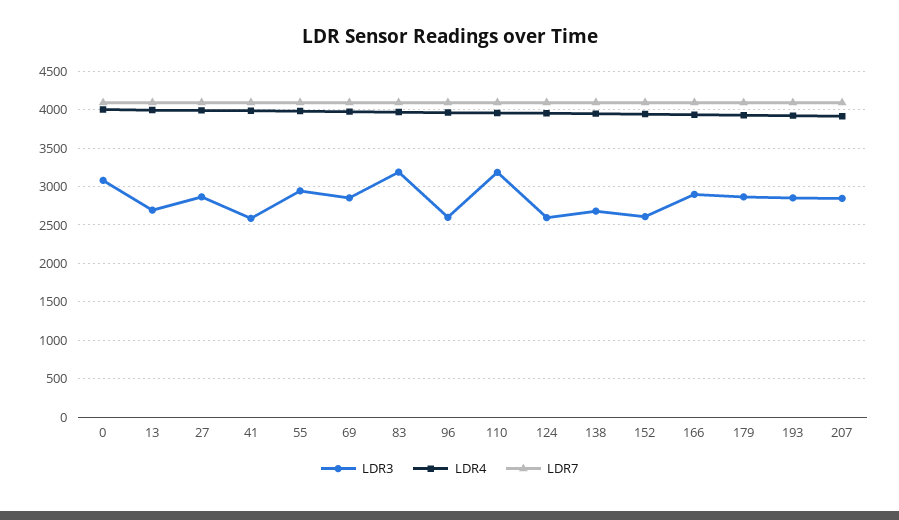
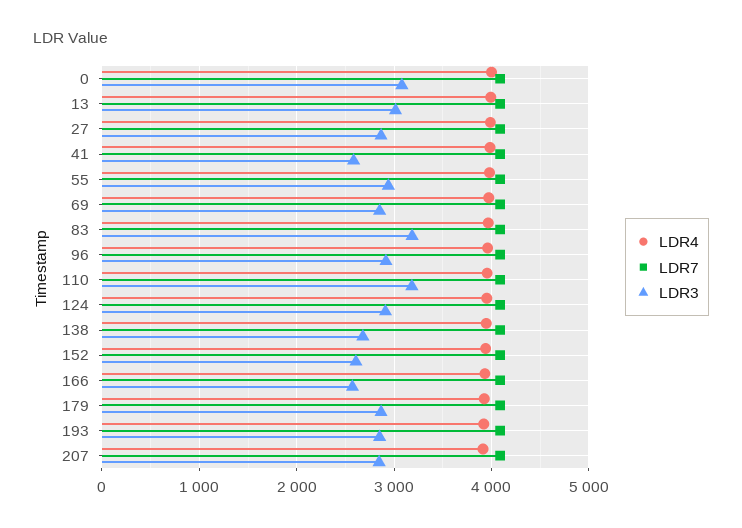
LDR3, 13: 2700 -> 3000
LDR3, 96: 2600 -> 2900
LDR3, 124: 2600 -> 2900
LDR3, 166: 2900 -> 2600

